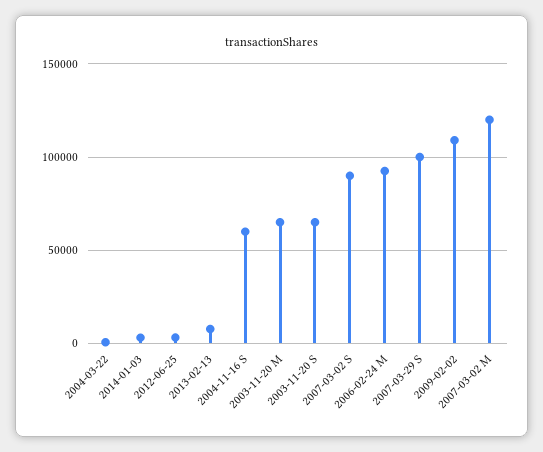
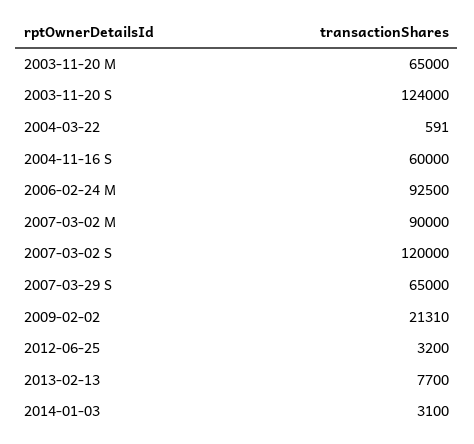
2003-11-20 S: 65000 -> 124000
2007-03-02 S: 90000 -> 120000
2007-03-29 S: 100000 -> 65000
2009-02-02: 110000 -> 21310
2007-03-02 M: 120000 -> 90000

